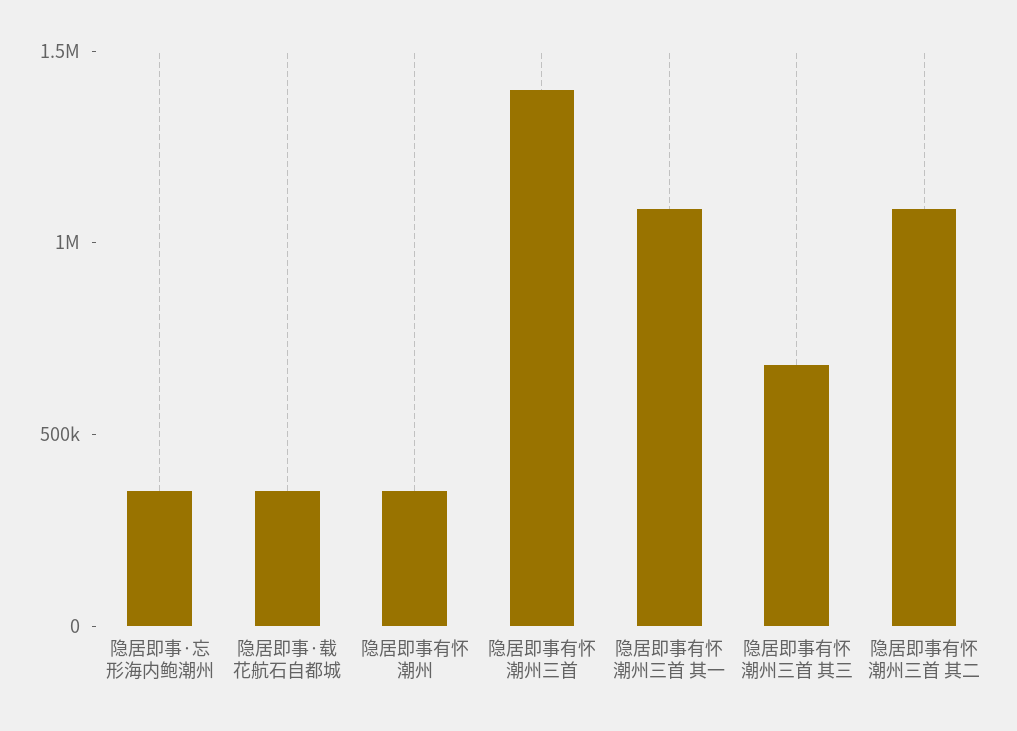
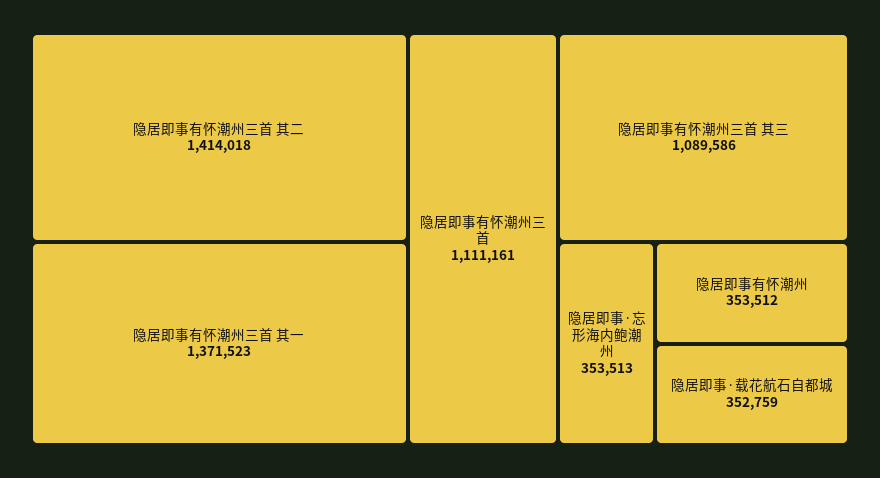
隐居即事有怀潮州三首: 1400000 -> 1111161
隐居即事有怀潮州三首 其一: 1100000 -> 1371523
隐居即事有怀潮州三首 其三: 700000 -> 1089586
隐居即事有怀潮州三首 其二: 1100000 -> 1414018

